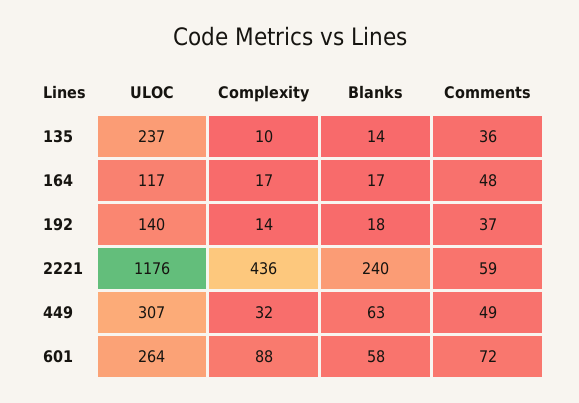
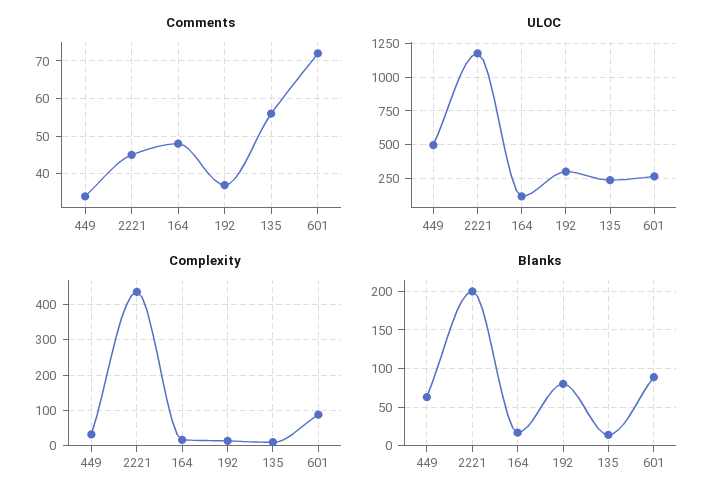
Comments, 135: 36 -> 55
ULOC, 192: 140 -> 300
Blanks, 192: 18 -> 80
Blanks, 2221: 240 -> 200
Comments, 2221: 59 -> 45
ULOC, 449: 307 -> 500
Comments, 449: 49 -> 35
Blanks, 601: 58 -> 90

